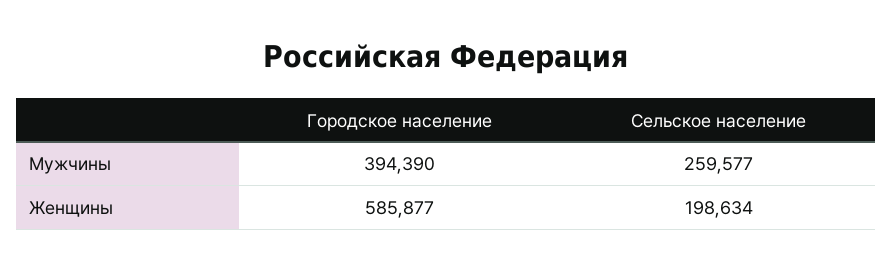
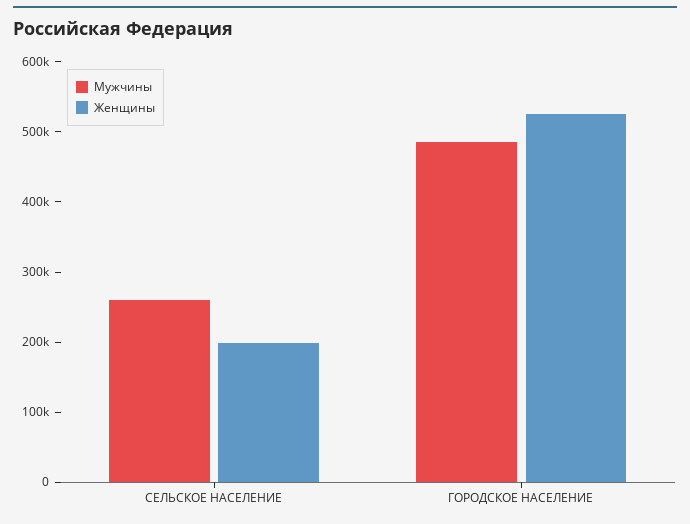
Мужчины, Городское население: 394390 -> 480000
Женщины, Городское население: 585877 -> 520000

